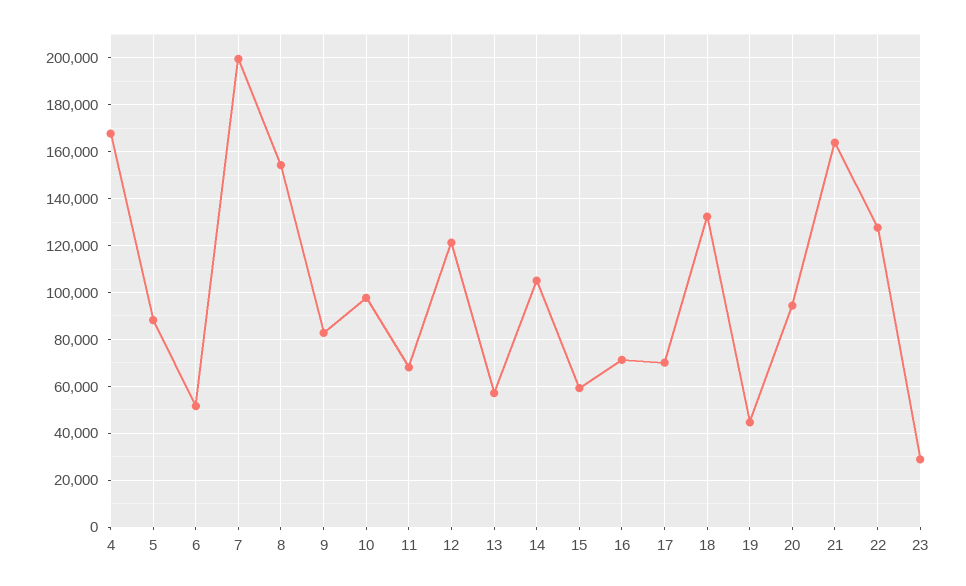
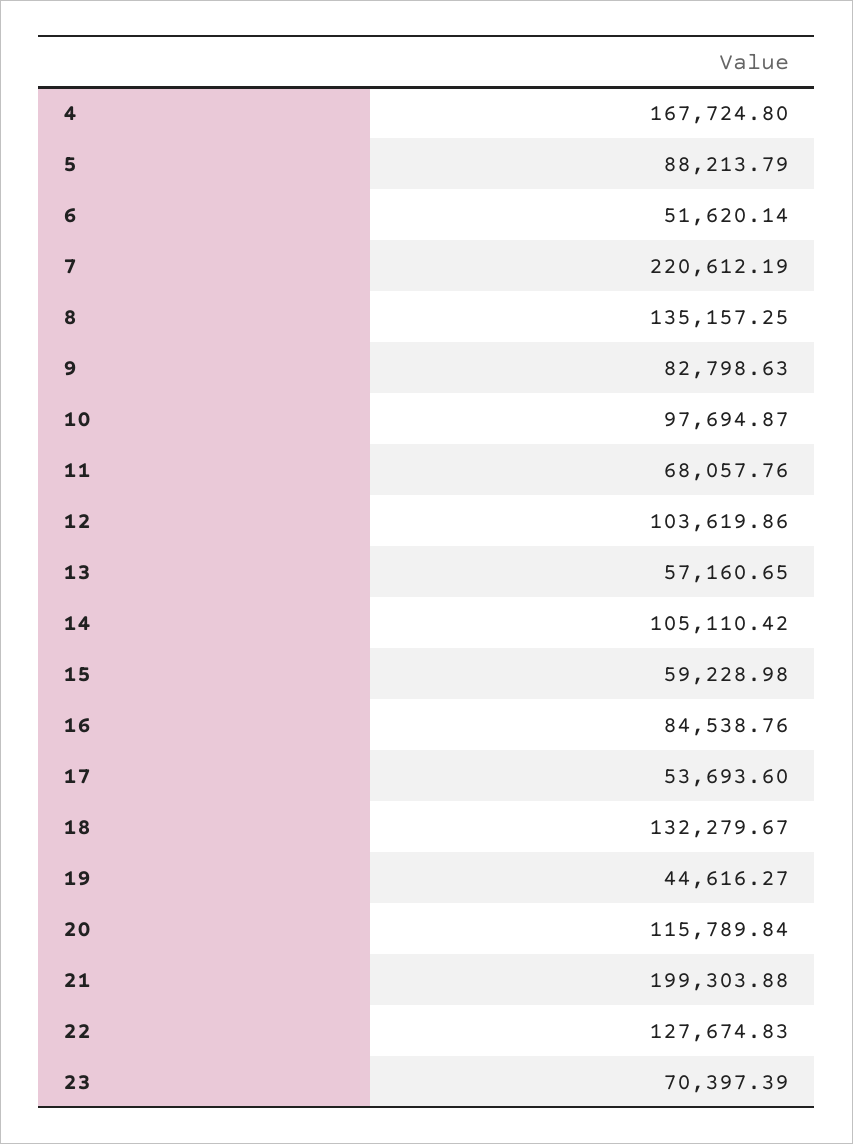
7: 200000 -> 220612.19
8: 155000 -> 135157.25
12: 120000 -> 103619.86
16: 70000 -> 84538.76
17: 70000 -> 53693.6
20: 95000 -> 115789.84
21: 165000 -> 199303.88
23: 30000 -> 70397.39

